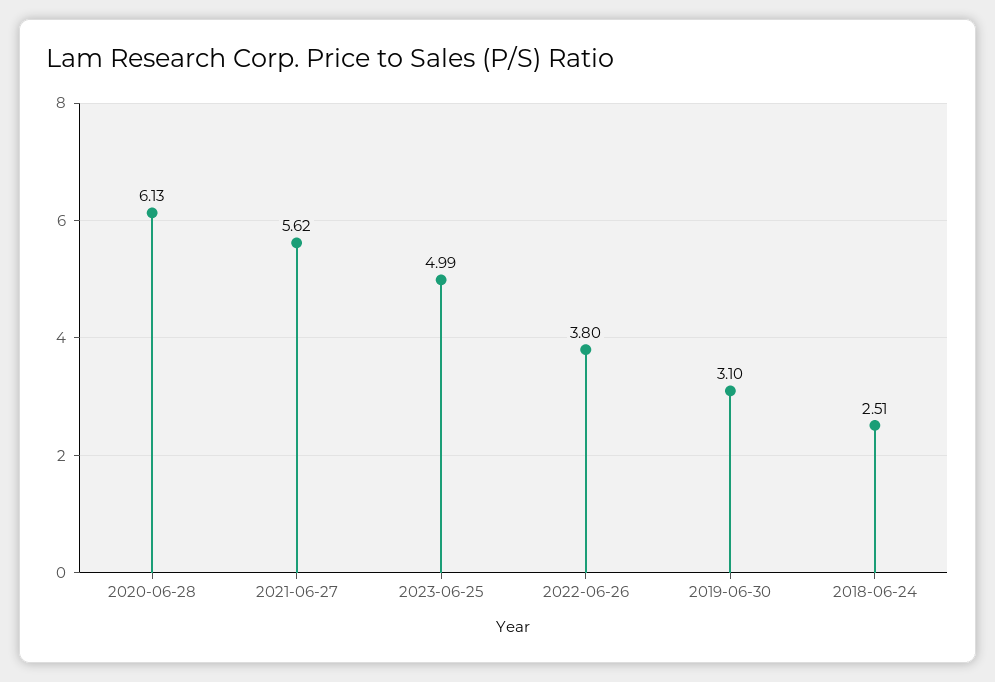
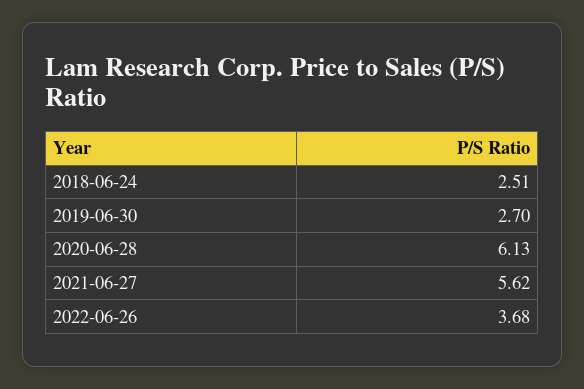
2023-06-25: 4.99 -> none
2022-06-26: 3.8 -> 3.68
2019-06-30: 3.1 -> 2.7

